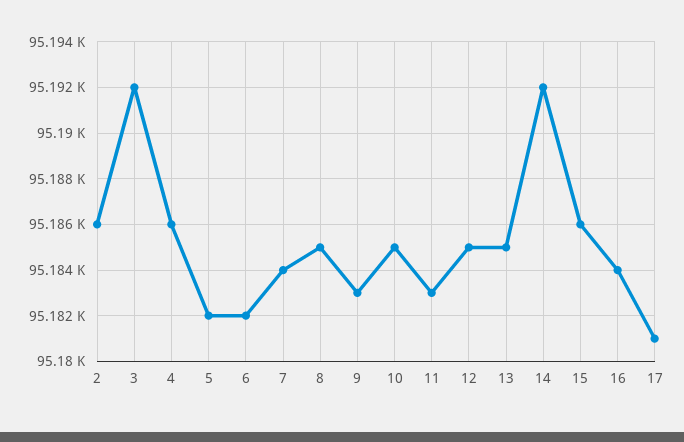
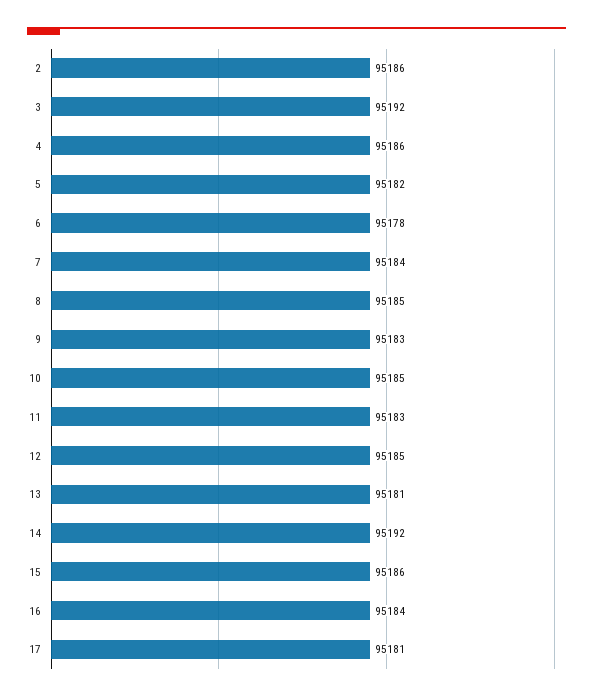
6: 95182 -> 95178
13: 95185 -> 95181

